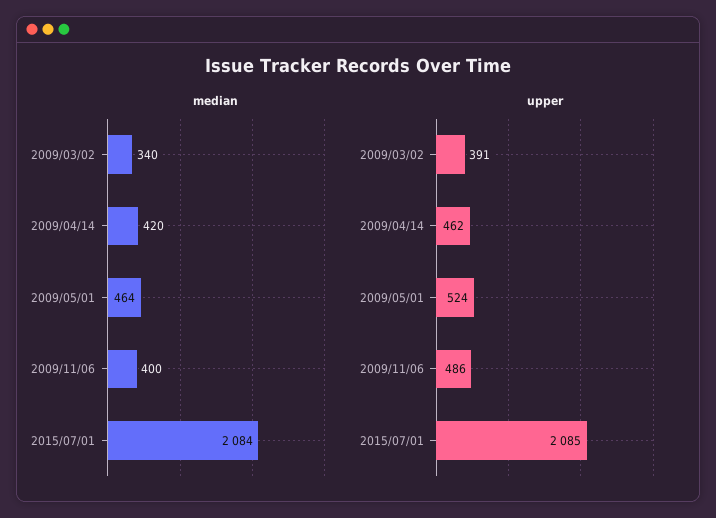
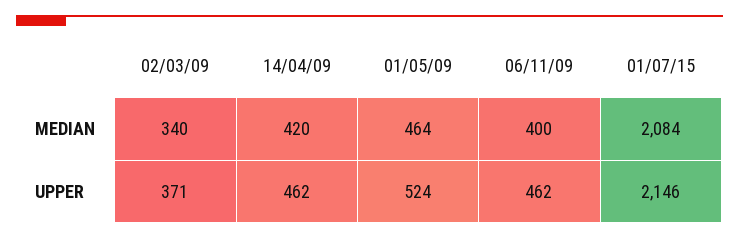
upper, 2009/03/02: 391 -> 371
upper, 2009/11/06: 486 -> 462
upper, 2015/07/01: 2085 -> 2146

